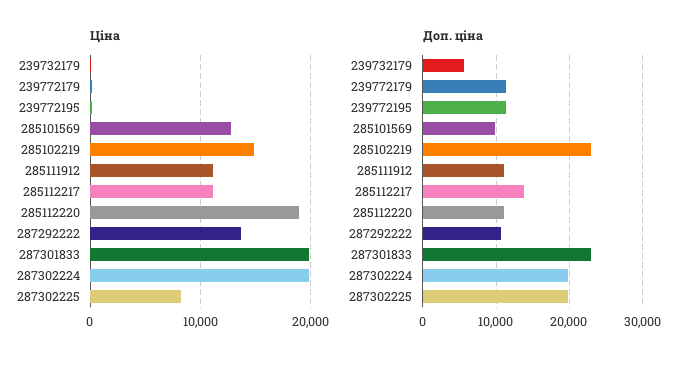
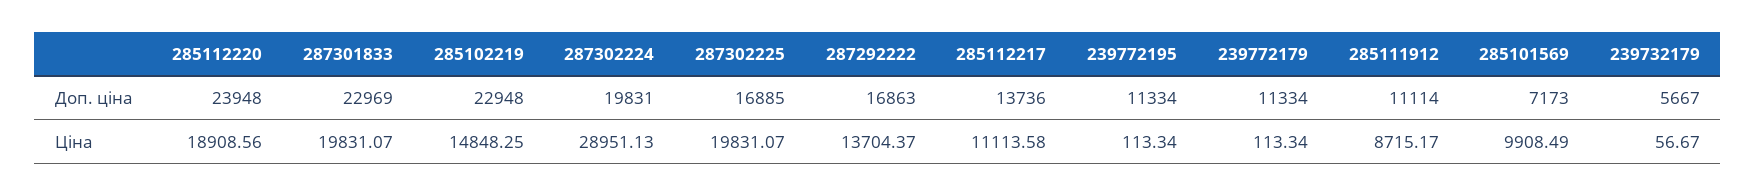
Ціна, 285101569: 13000 -> 9908.49
Ціна, 285111912: 11000 -> 8715.17
Ціна, 287302224: 20000 -> 28951.13
Ціна, 287302225: 8000 -> 19831.07
Доп. ціна, 285101569: 10000 -> 7173
Доп. ціна, 285112220: 11000 -> 23948
Доп. ціна, 287292222: 11000 -> 16863
Доп. ціна, 287302225: 20000 -> 16885

